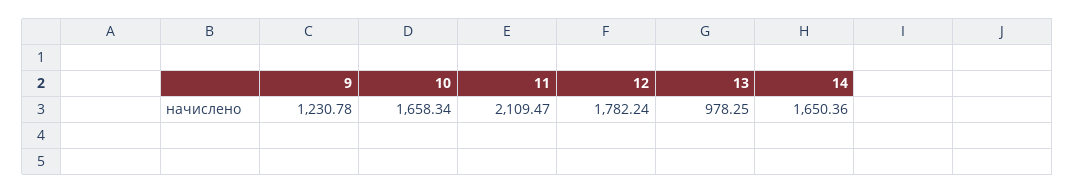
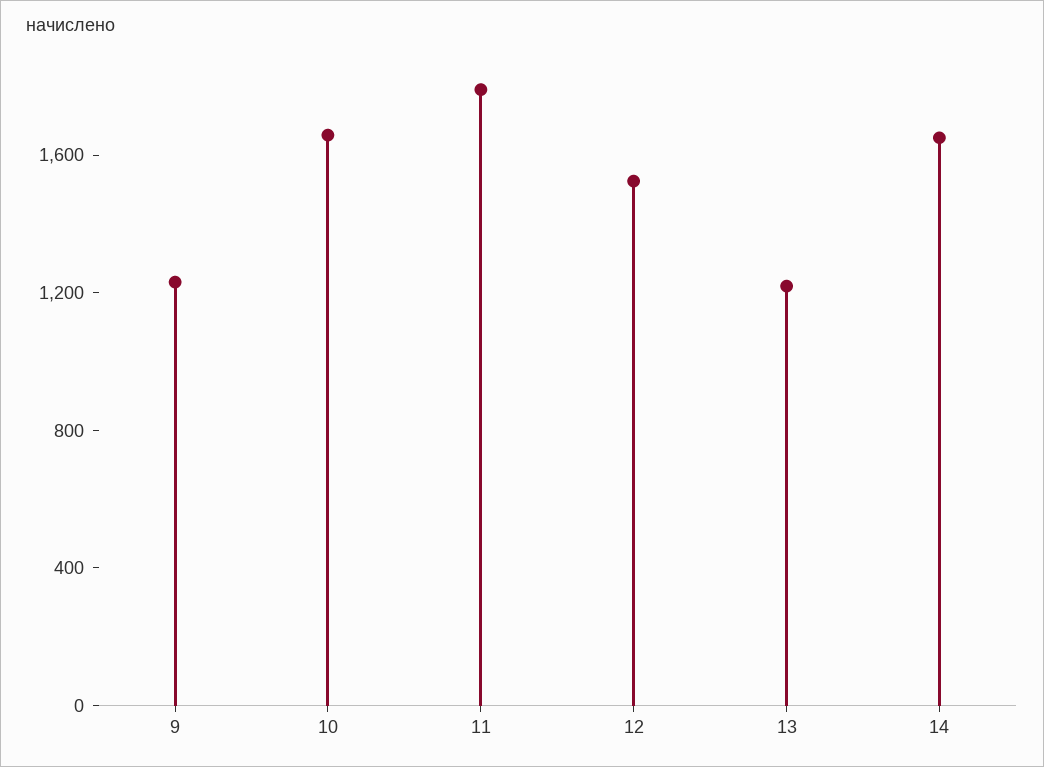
11: 2109.47 -> 1800
12: 1782.24 -> 1500
13: 978.25 -> 1200

